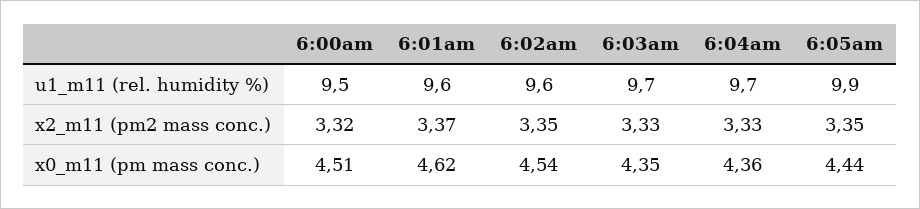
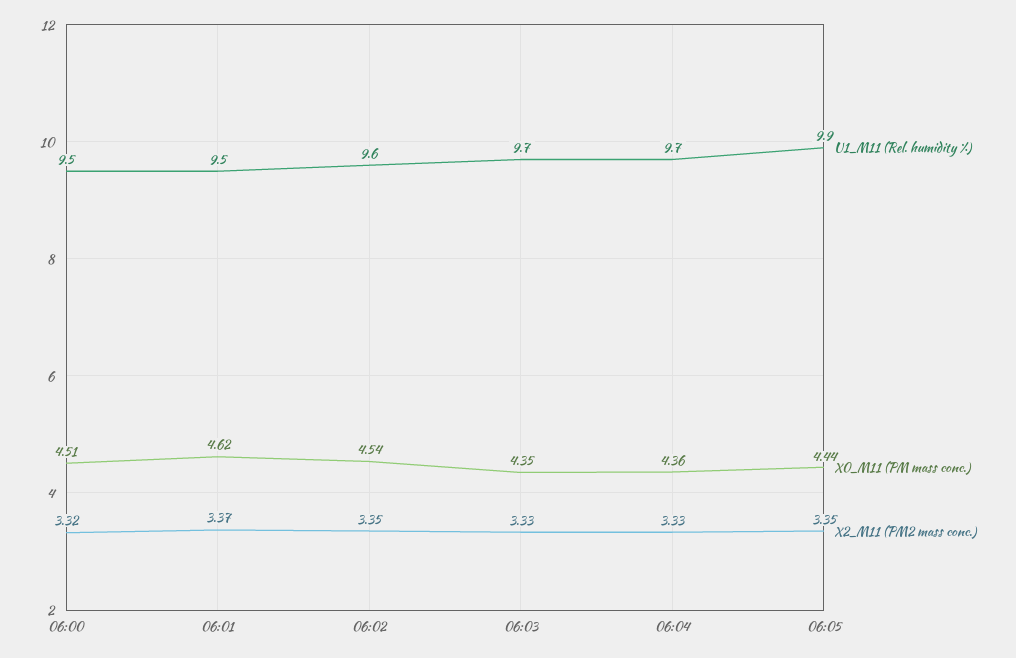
u1_m11 (rel. humidity %), 6:01am: 9.6 -> 9.5

